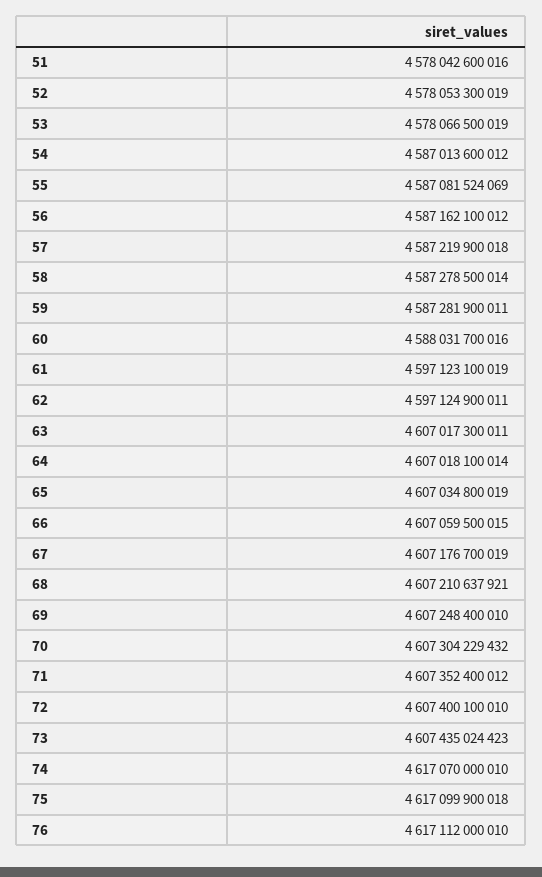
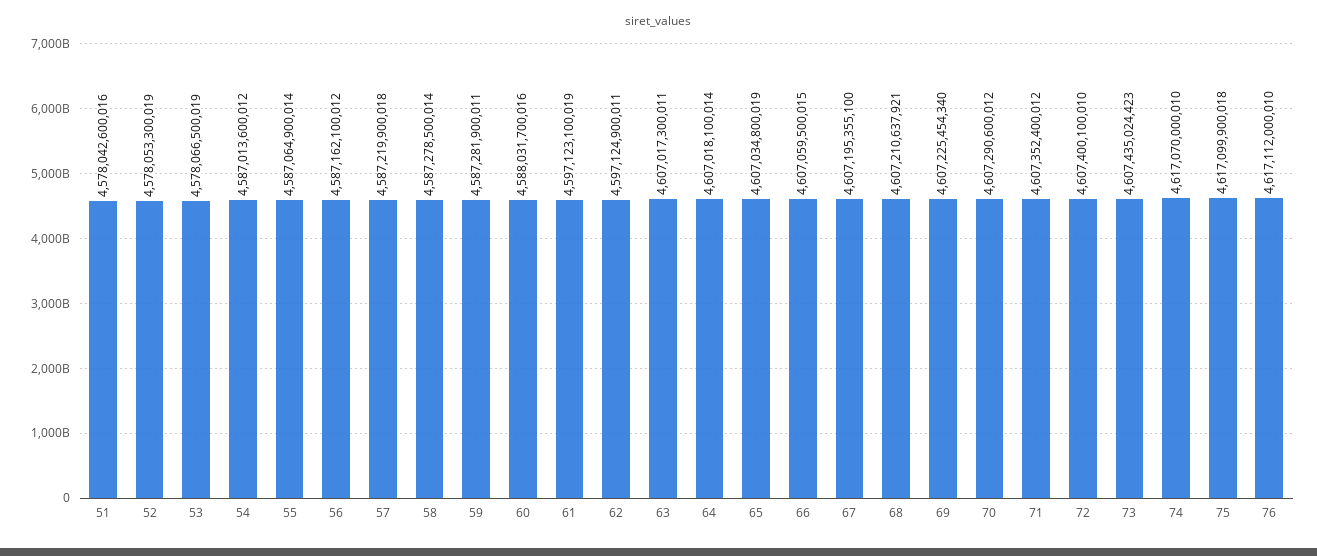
55: 4587081524069 -> 4587064900014
67: 4607176700019 -> 4607195355100
69: 4607248400010 -> 4607225454340
70: 4607304229432 -> 4607290600012

